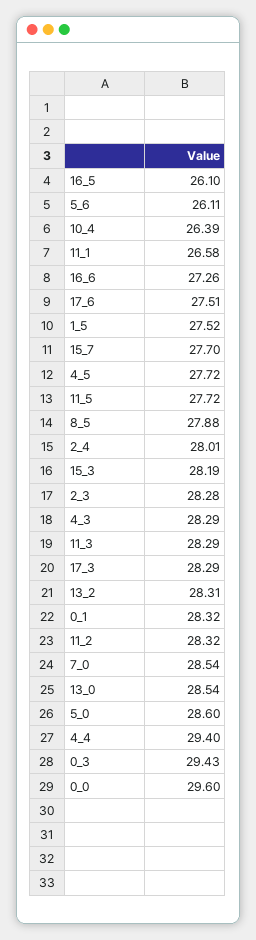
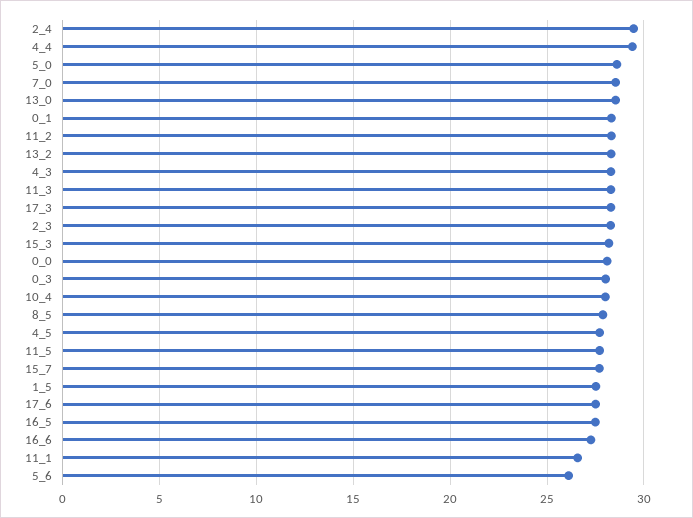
16_5: 26.1 -> 27.5
10_4: 26.39 -> 28
2_4: 28.01 -> 29.5
0_3: 29.43 -> 28
0_0: 29.6 -> 28

